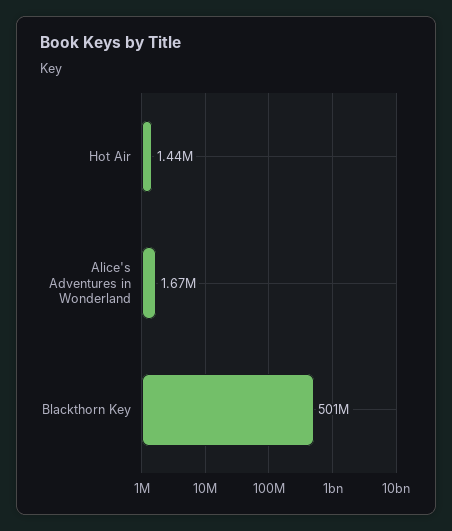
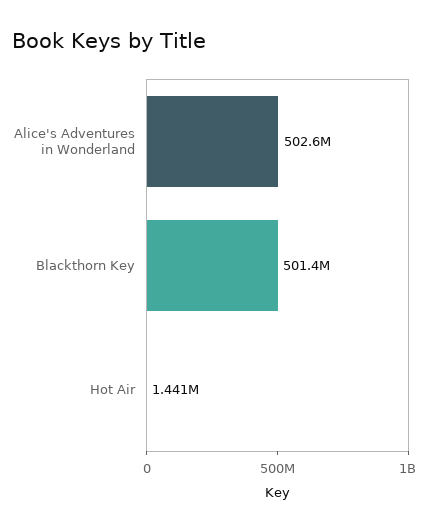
Alice's Adventures in Wonderland: 1670000 -> 502600000

